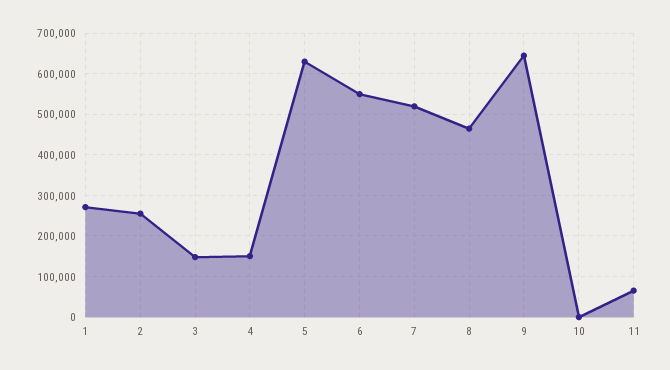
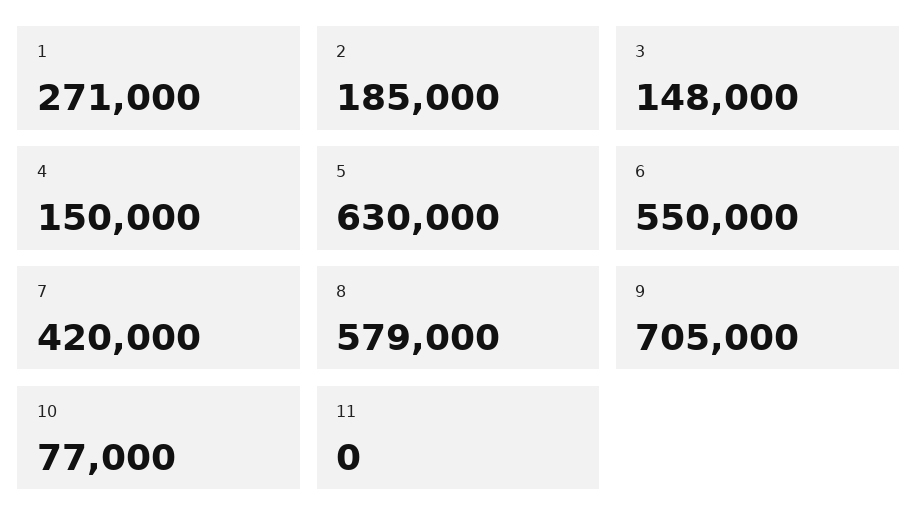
2: 260000 -> 185000
7: 520000 -> 420000
8: 460000 -> 579000
9: 640000 -> 705000
10: 0 -> 77000
11: 60000 -> 0

